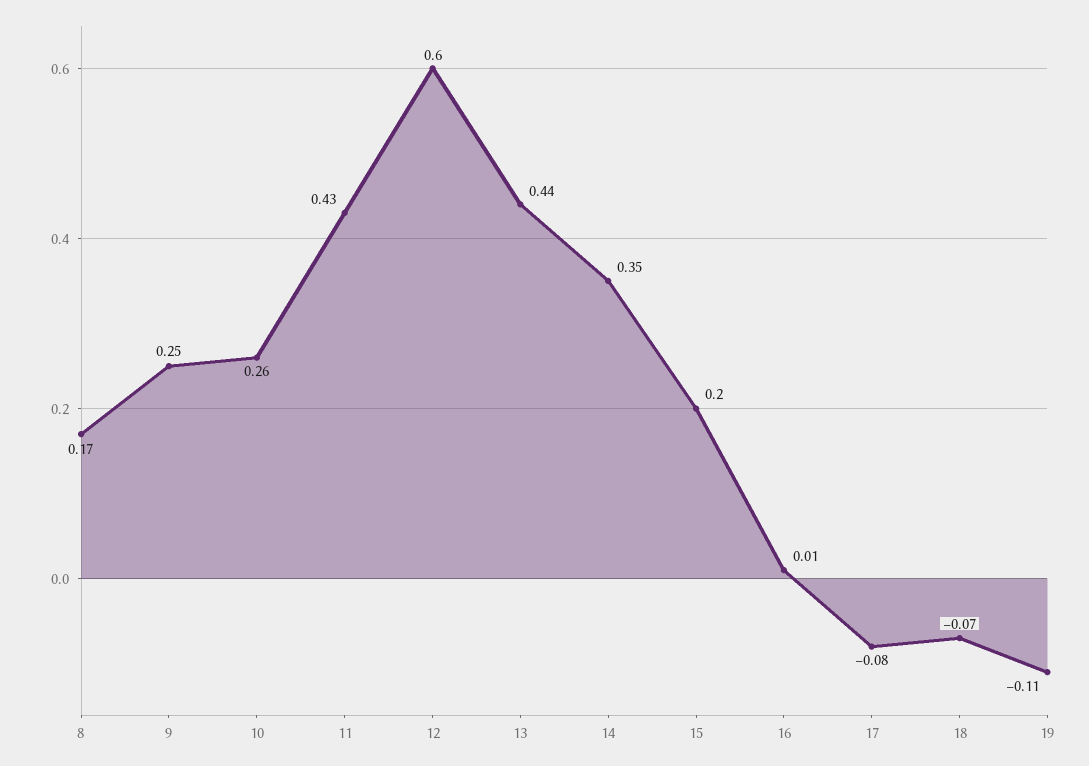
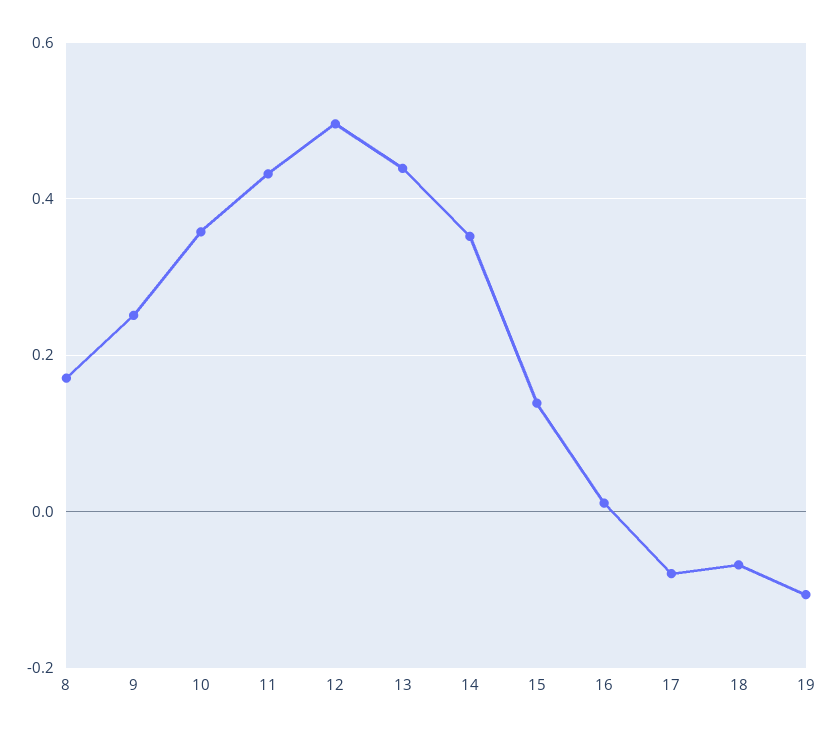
10: 0.26 -> 0.36
12: 0.6 -> 0.5
15: 0.2 -> 0.14

